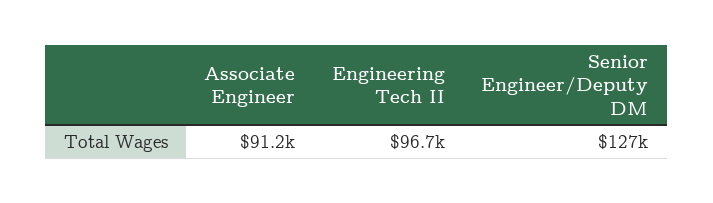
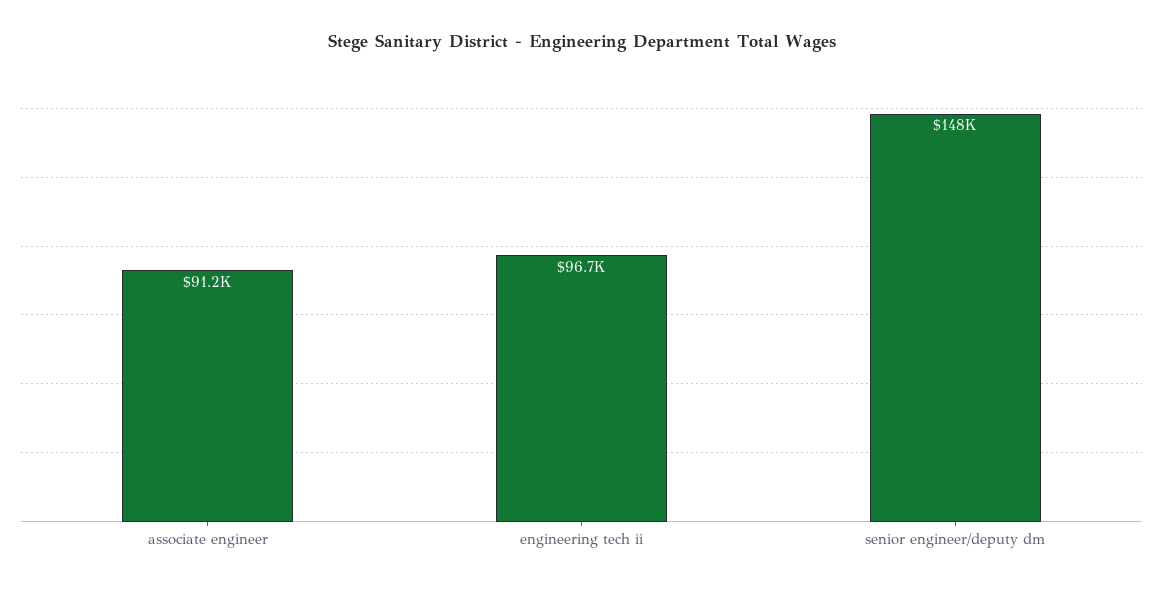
Senior Engineer/Deputy DM: 127000 -> 148000

